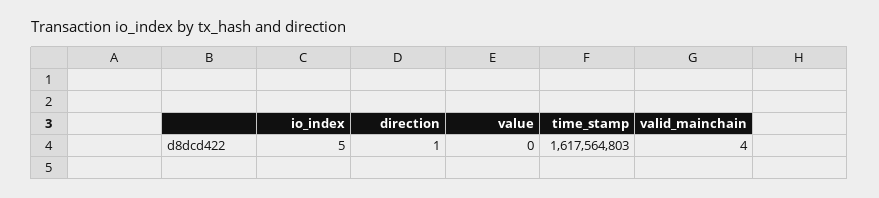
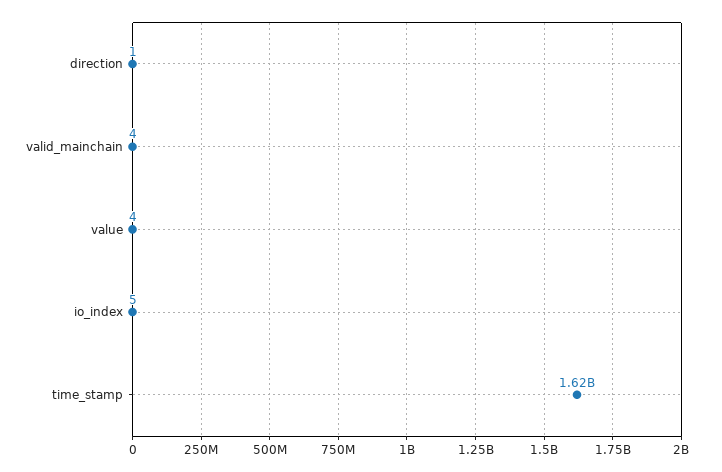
value: 0 -> 4

